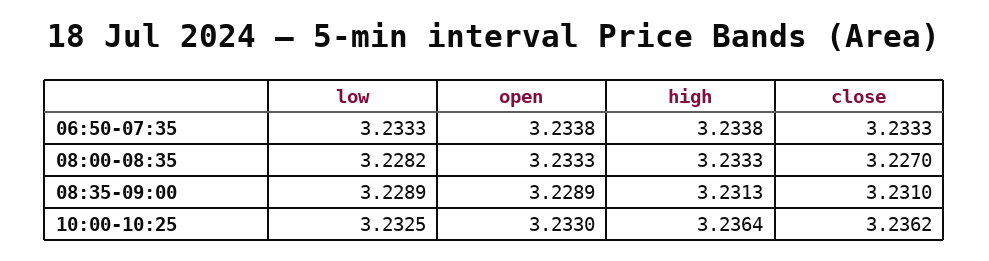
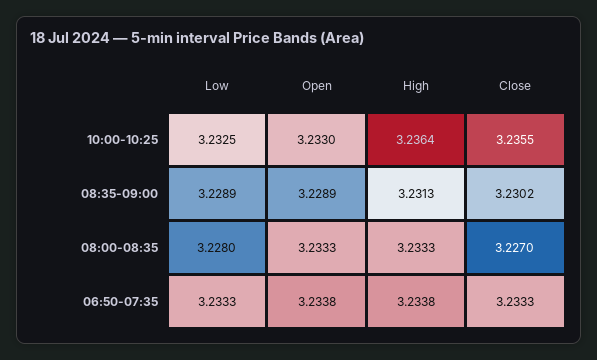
low, 08:00-08:35: 3.2282 -> 3.228
close, 08:35-09:00: 3.231 -> 3.2302
close, 10:00-10:25: 3.2362 -> 3.2355

